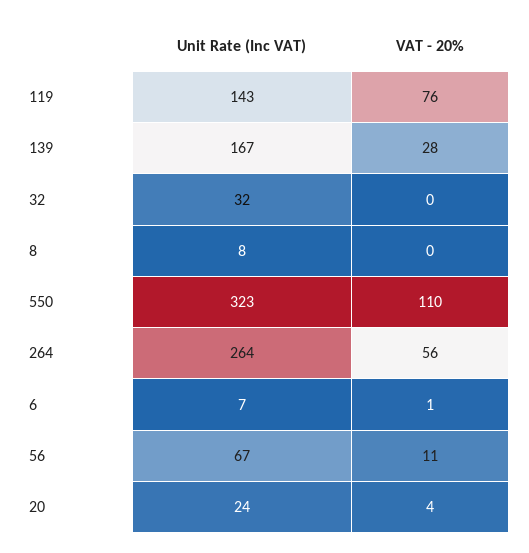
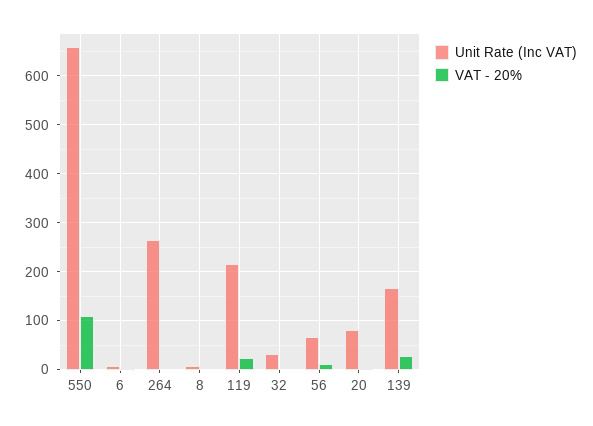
Unit Rate (Inc VAT), 119: 143 -> 220
VAT - 20%, 119: 76 -> 20
Unit Rate (Inc VAT), 550: 323 -> 660
VAT - 20%, 264: 56 -> 0
Unit Rate (Inc VAT), 20: 24 -> 80

